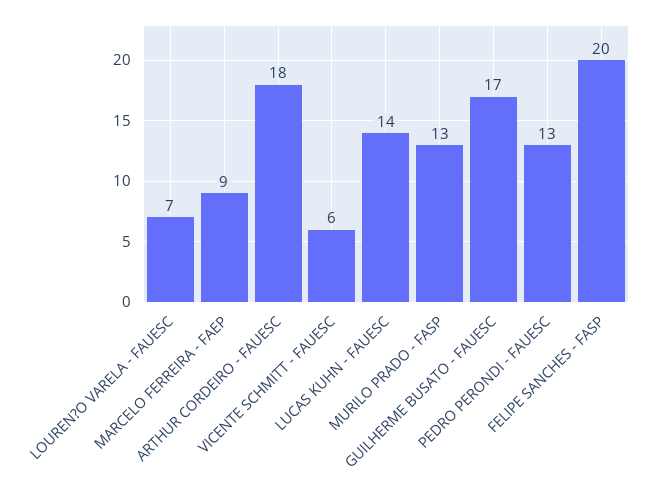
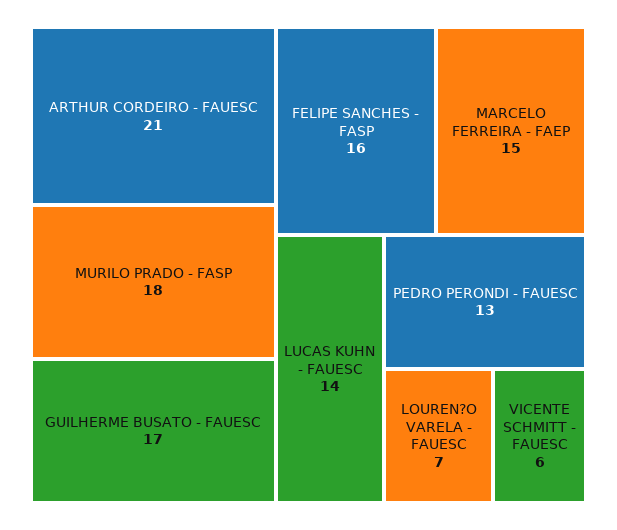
MARCELO FERREIRA - FAEP: 9 -> 15
ARTHUR CORDEIRO - FAUESC: 18 -> 21
MURILO PRADO - FASP: 13 -> 18
FELIPE SANCHES - FASP: 20 -> 16

